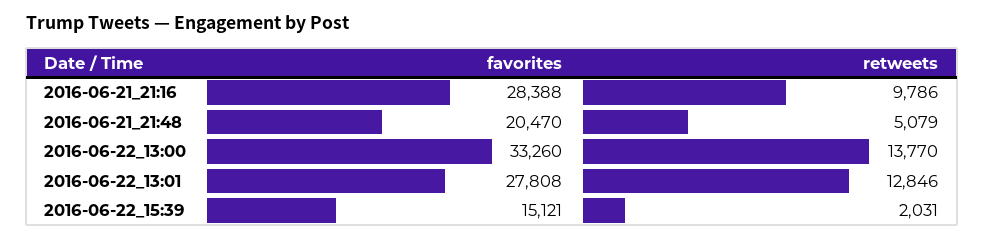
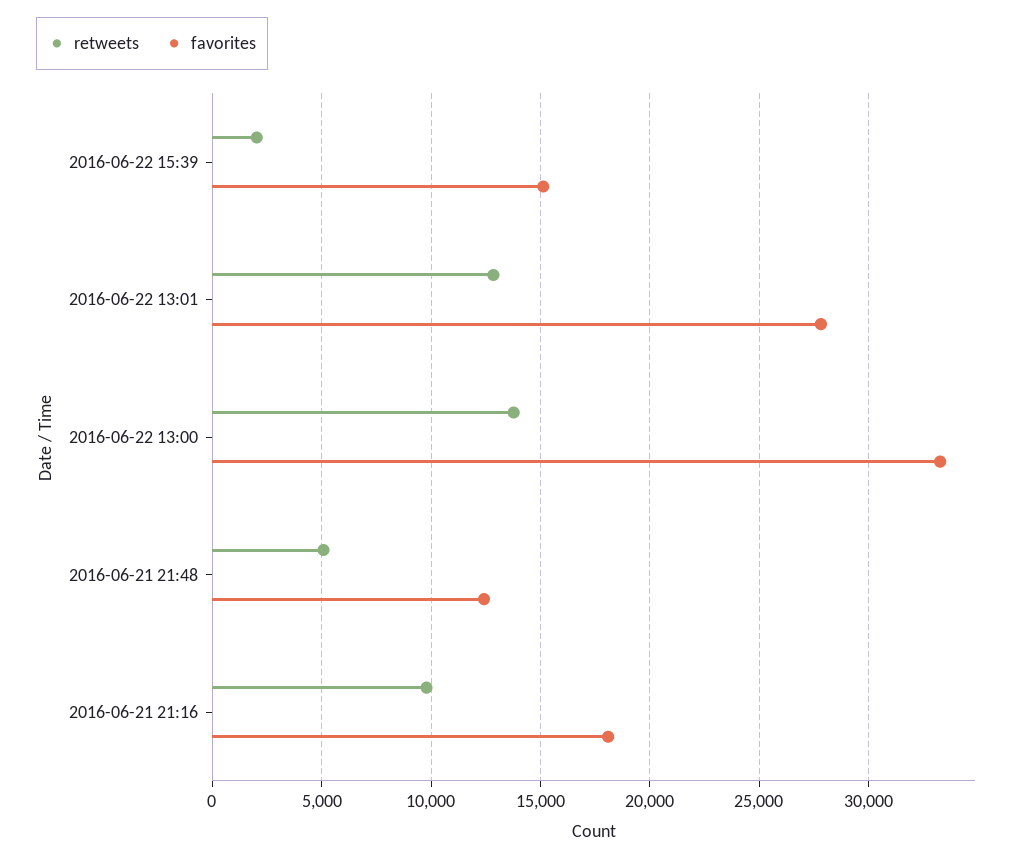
favorites, 2016-06-21_21:16: 28388 -> 18000
favorites, 2016-06-21_21:48: 20470 -> 12500

